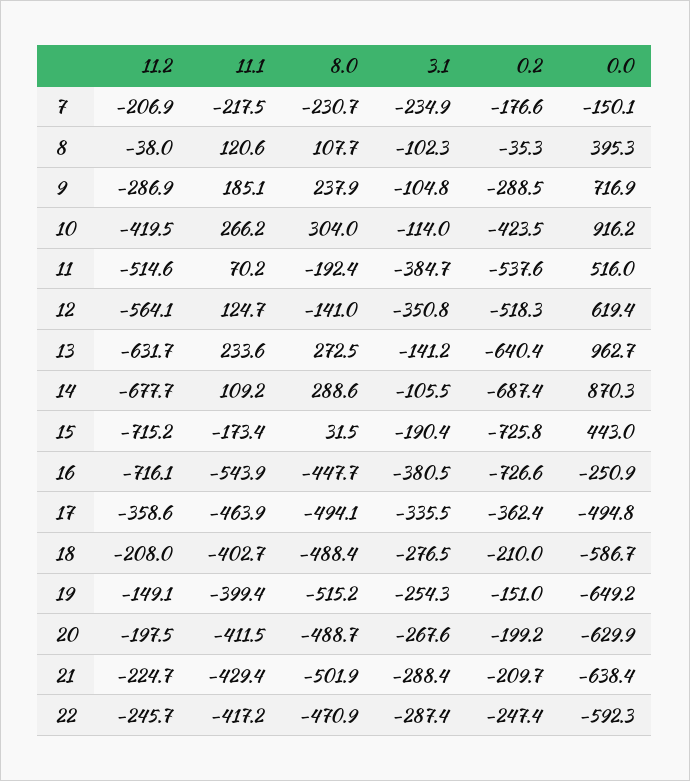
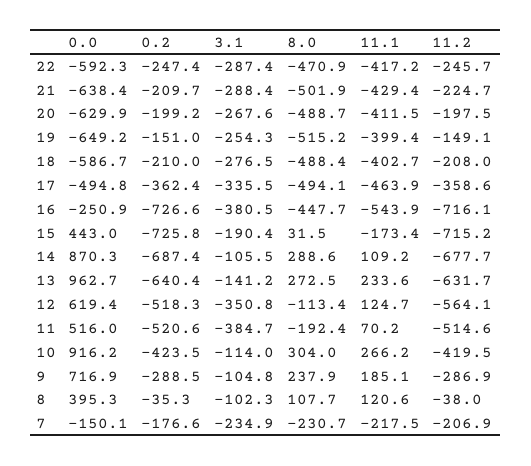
0.2, 11: -537.6 -> -520.6
8.0, 12: -141 -> -113.4

